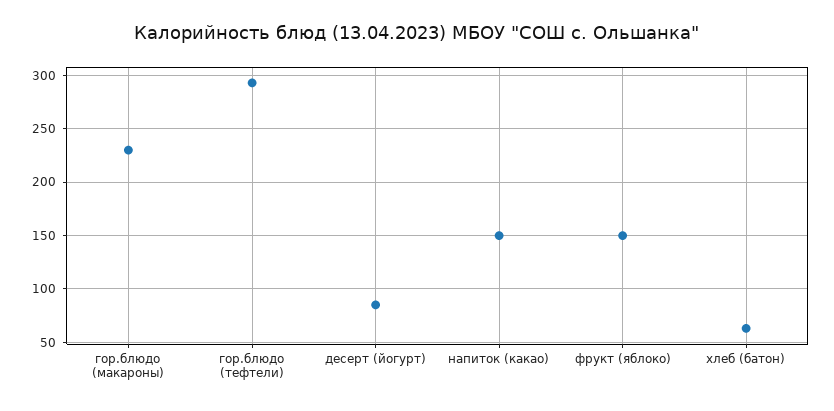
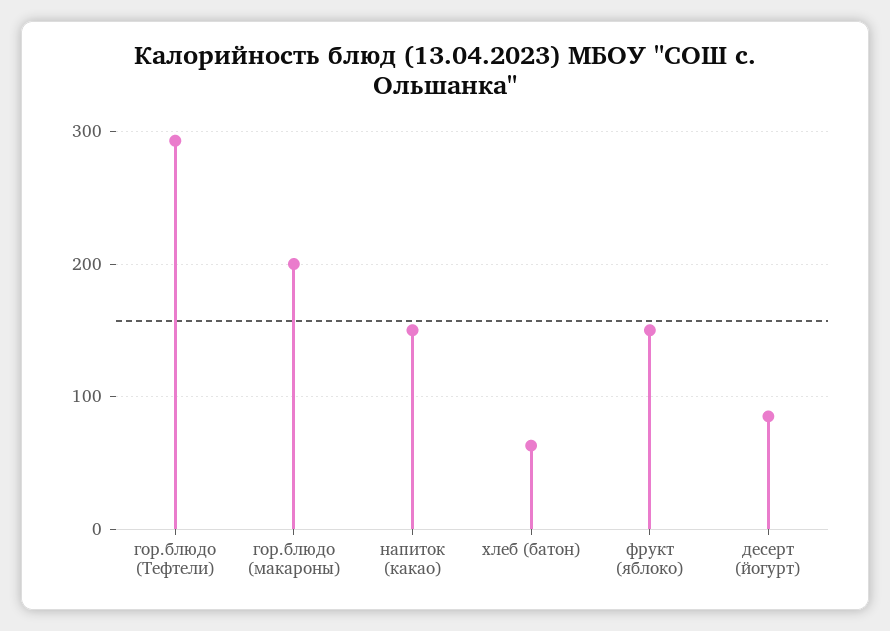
гор.блюдо (макароны): 230 -> 200

